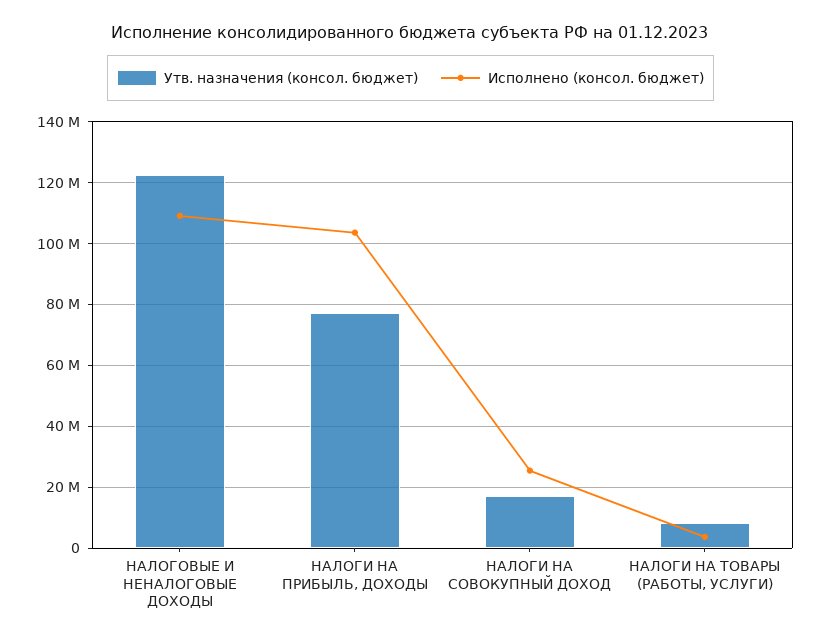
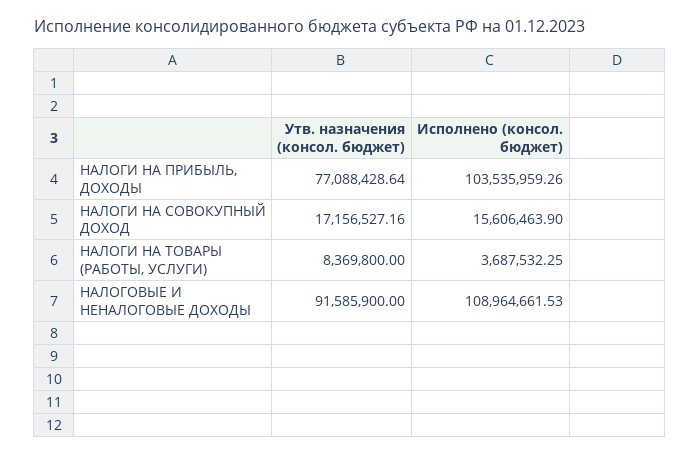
Утв. назначения (консол. бюджет), НАЛОГОВЫЕ И НЕНАЛОГОВЫЕ ДОХОДЫ: 122000000 -> 91585900
Исполнено (консол. бюджет), НАЛОГИ НА СОВОКУПНЫЙ ДОХОД: 26000000 -> 15606463.9

